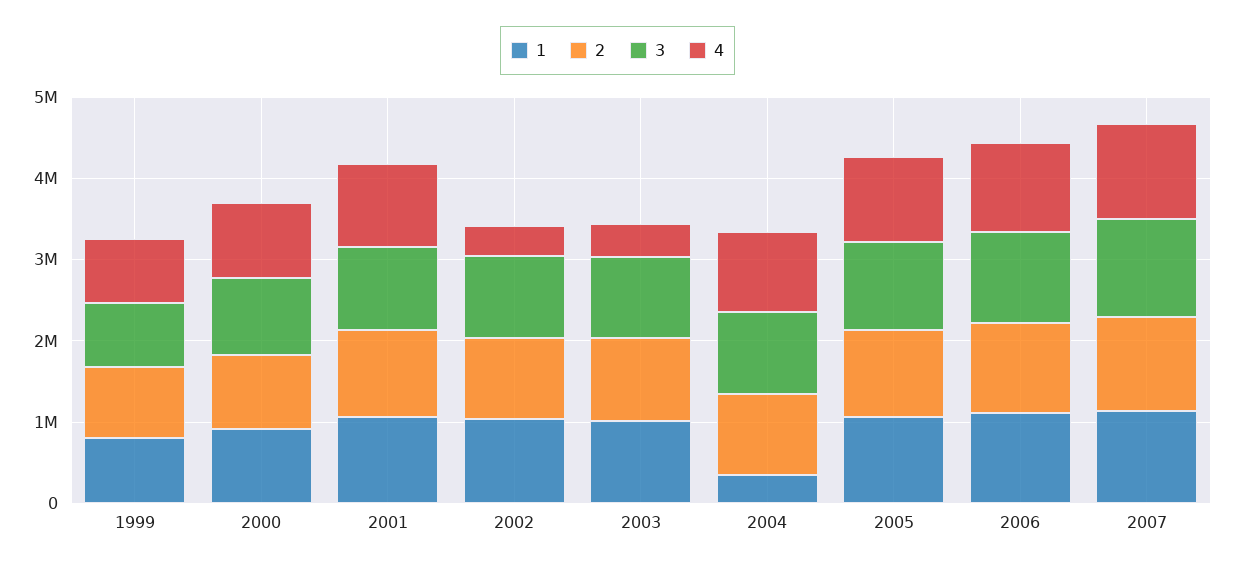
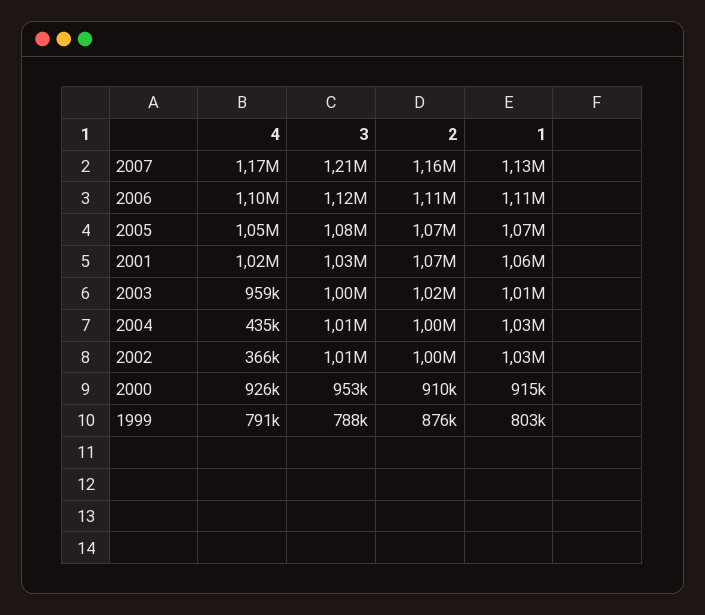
4, 2003: 400000 -> 959000
1, 2004: 400000 -> 1030000
4, 2004: 1000000 -> 435000

